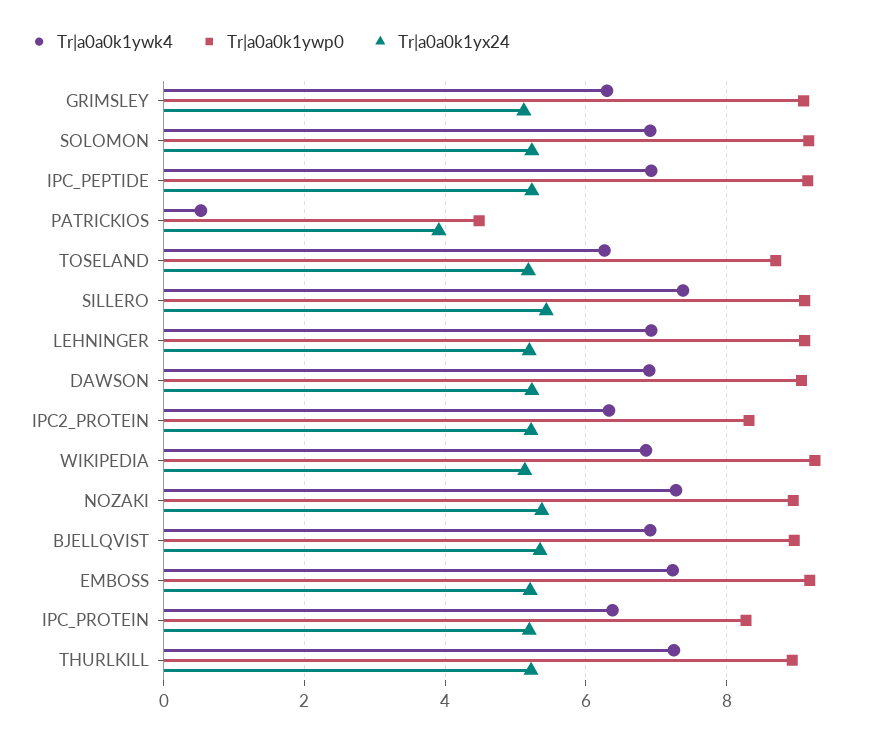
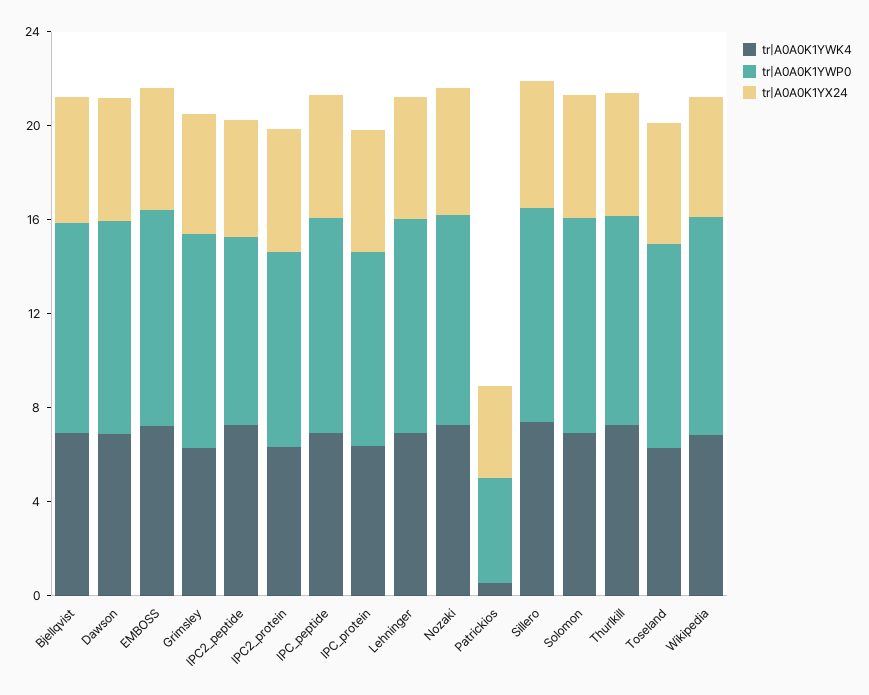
Tr|a0a0k1ywk4, IPC2_peptide: none -> 7
Tr|a0a0k1ywp0, IPC2_peptide: none -> 8
Tr|a0a0k1yx24, IPC2_peptide: none -> 5

